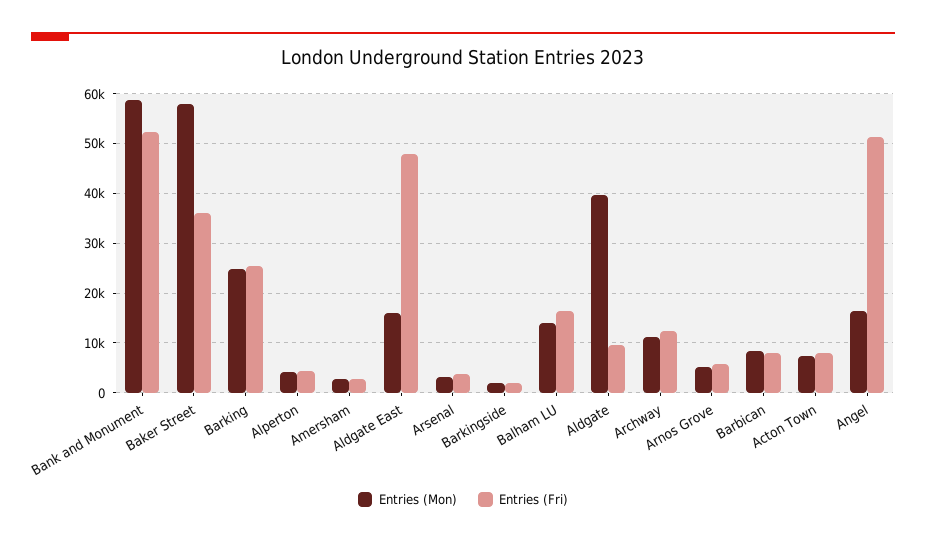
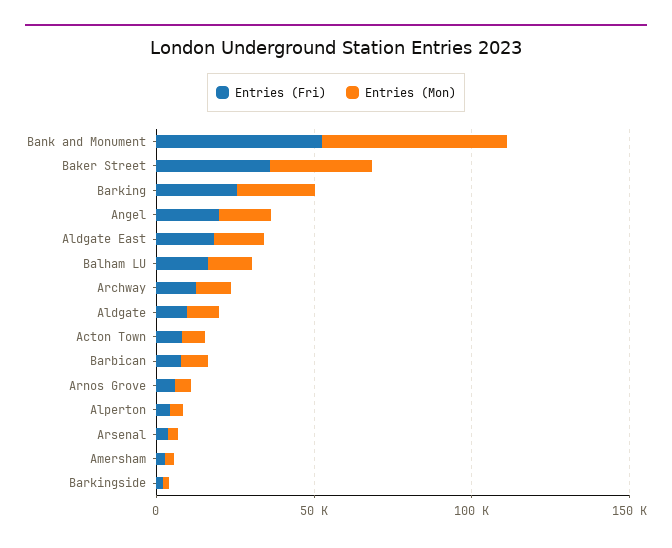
Entries (Mon), Baker Street: 58000 -> 30000
Entries (Fri), Aldgate East: 48000 -> 20000
Entries (Mon), Aldgate: 40000 -> 10000
Entries (Fri), Angel: 52000 -> 20000

